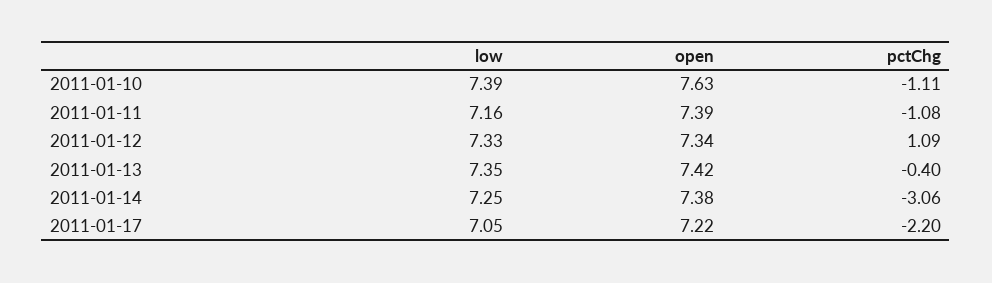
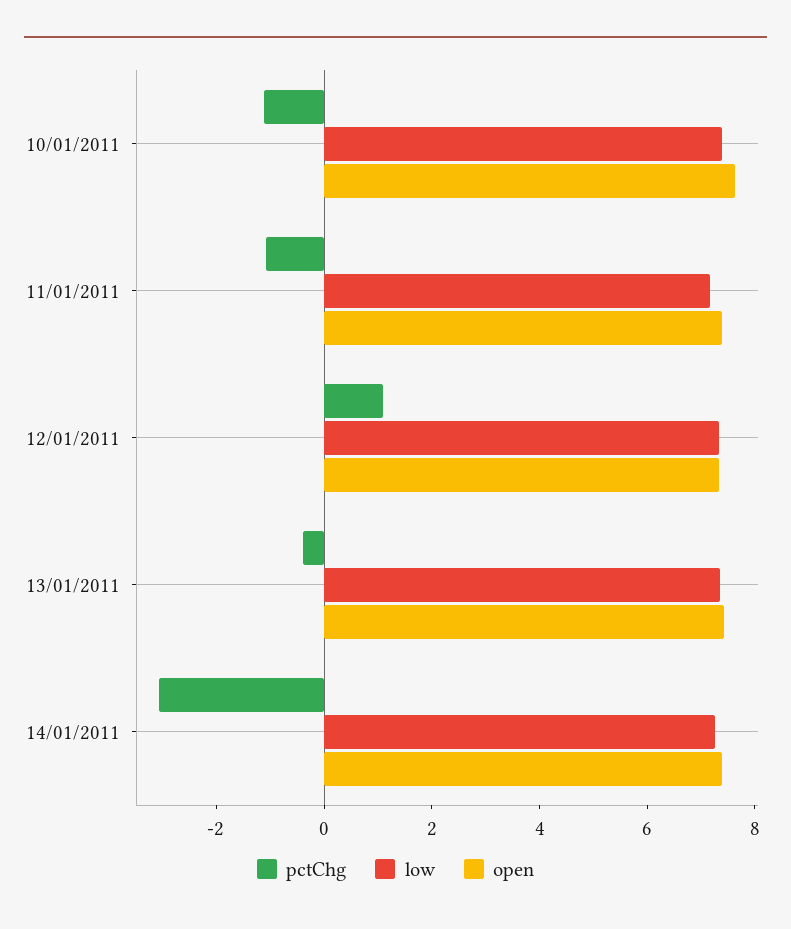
low, 2011-01-17: 7.05 -> none
open, 2011-01-17: 7.22 -> none
pctChg, 2011-01-17: -2.2 -> none

